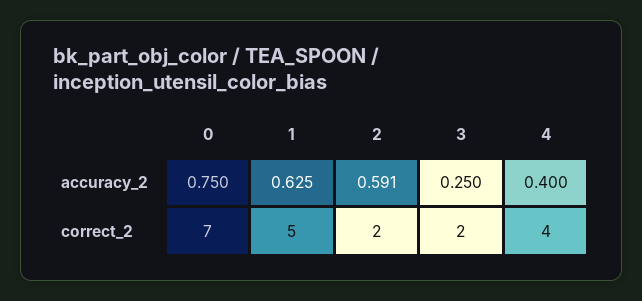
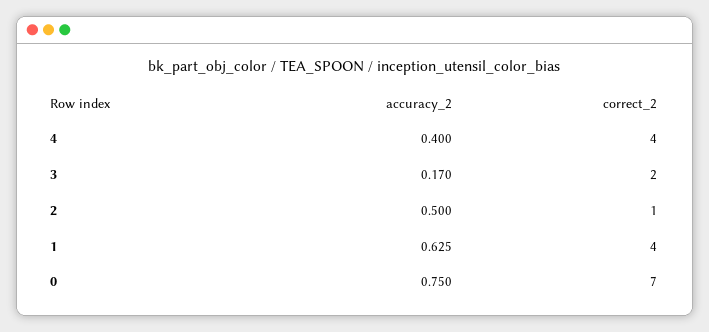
2, accuracy_2: 0.591 -> 0.5
3, accuracy_2: 0.25 -> 0.17
1, correct_2: 5 -> 4
2, correct_2: 2 -> 1

